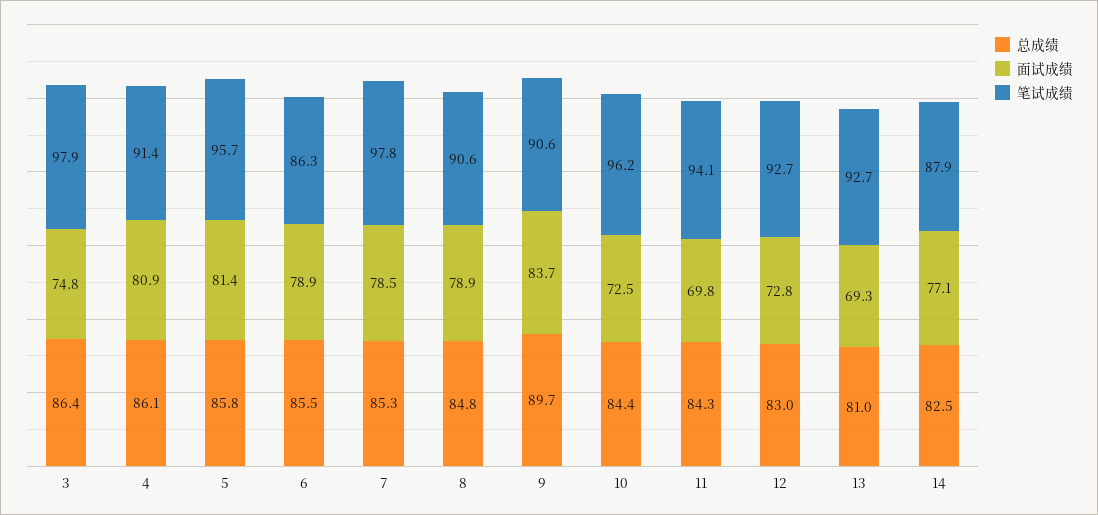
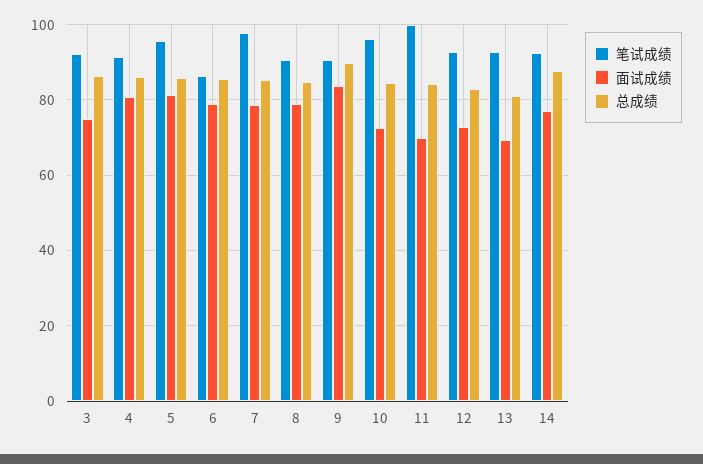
笔试成绩, 3: 97.9 -> 92
笔试成绩, 11: 94.1 -> 100
总成绩, 14: 82.5 -> 88
笔试成绩, 14: 87.9 -> 92

